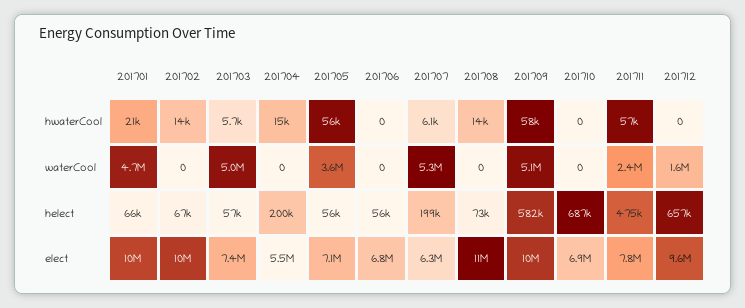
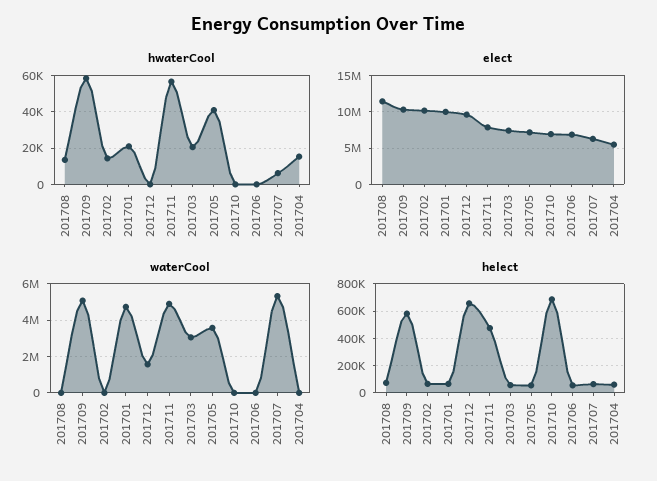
hwaterCool, 201703: 5700 -> 20000
hwaterCool, 201705: 56000 -> 40000
waterCool, 201703: 5000000 -> 3000000
waterCool, 201711: 2400000 -> 5000000
helect, 201704: 200000 -> 50000
helect, 201707: 199000 -> 50000

